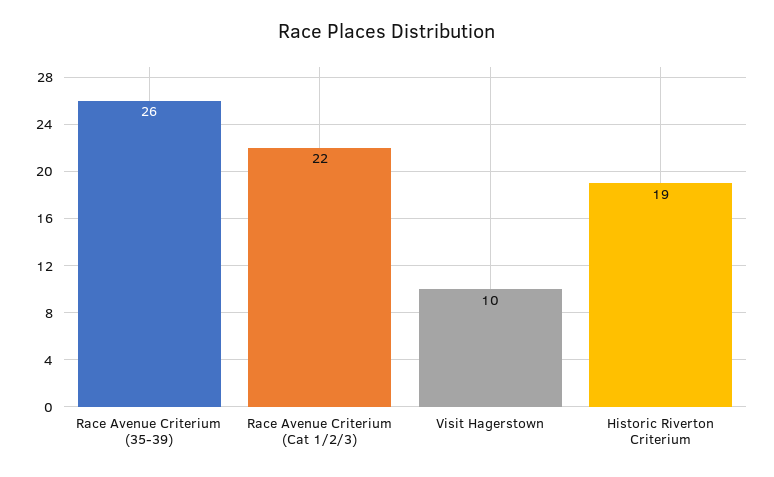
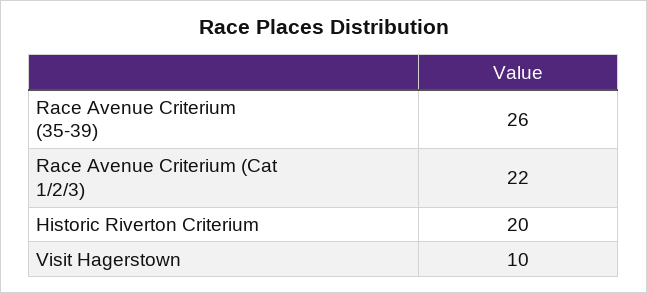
Historic Riverton Criterium: 19 -> 20

